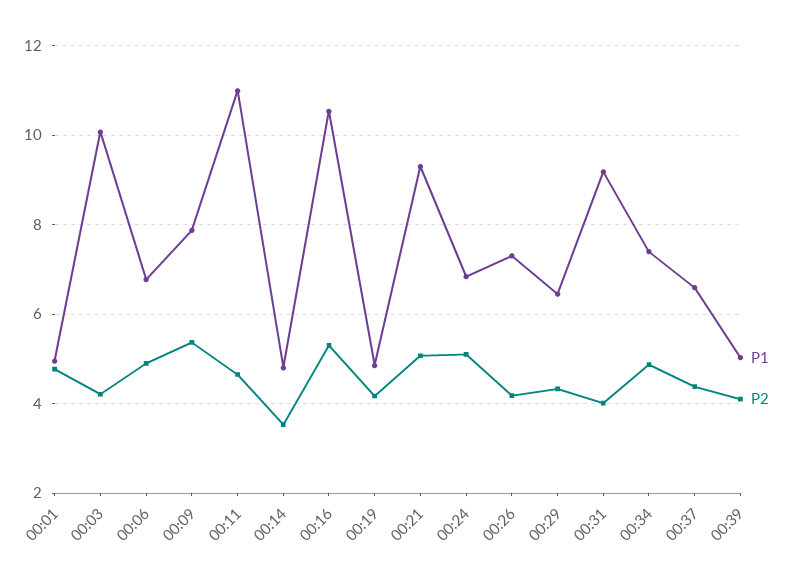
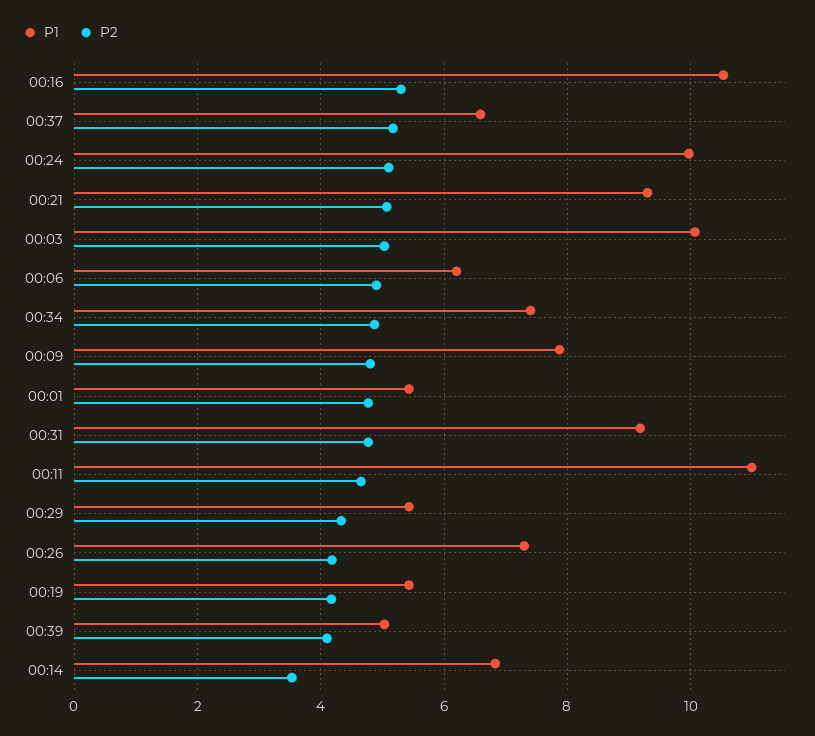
P1, 00:01: 5 -> 5.4
P2, 00:03: 4.2 -> 5
P1, 00:06: 6.8 -> 6.2
P2, 00:09: 5.4 -> 4.8
P1, 00:14: 4.8 -> 6.8
P1, 00:19: 4.8 -> 5.4
P1, 00:24: 6.8 -> 10
P1, 00:29: 6.4 -> 5.4
P2, 00:31: 4 -> 4.8
P2, 00:37: 4.4 -> 5.2

